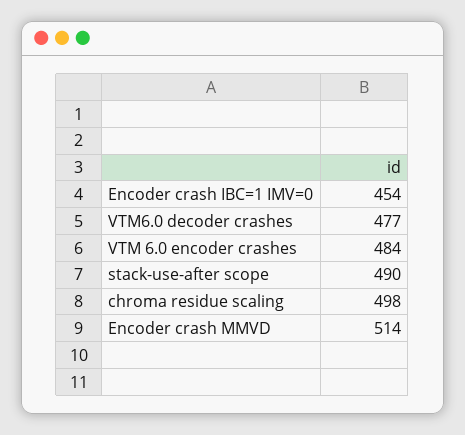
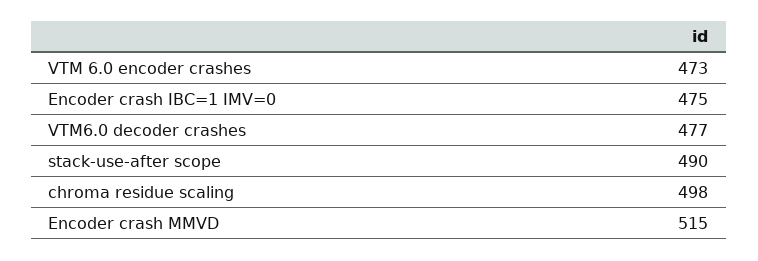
Encoder crash IBC=1 IMV=0: 454 -> 475
VTM 6.0 encoder crashes: 484 -> 473
Encoder crash MMVD: 514 -> 515

